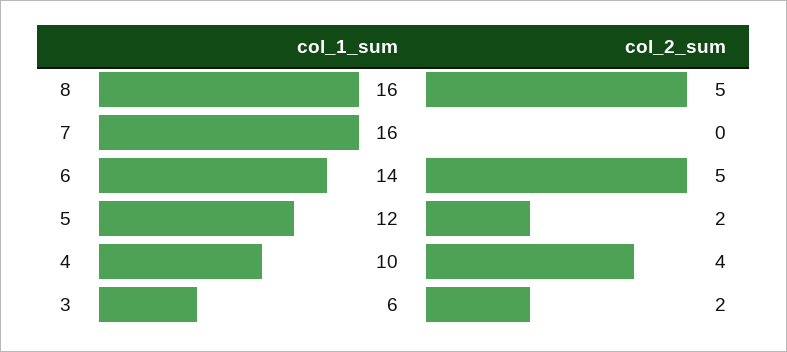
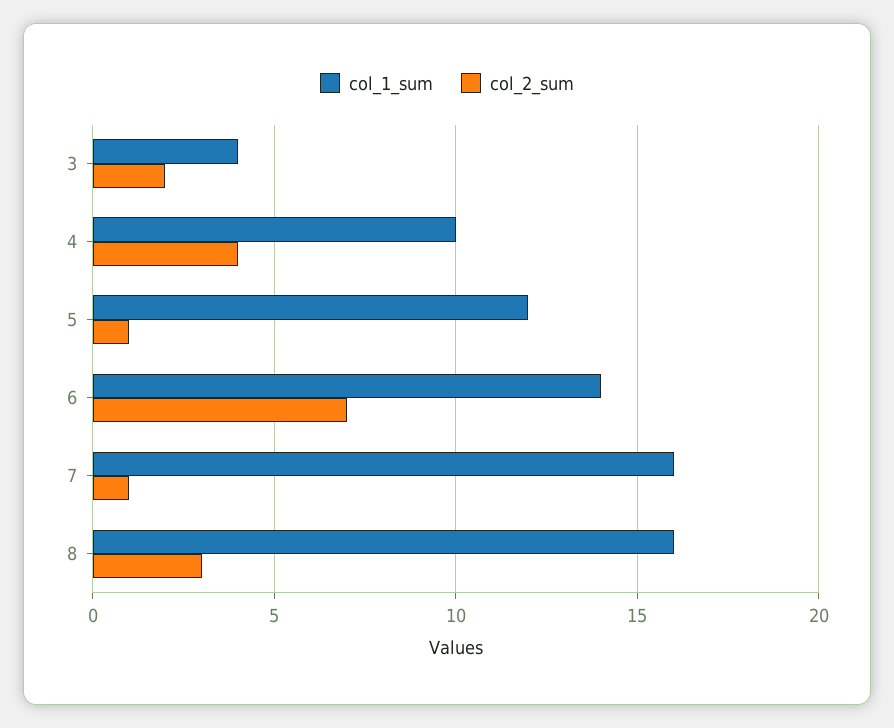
col_2_sum, 8: 5 -> 3
col_2_sum, 7: 0 -> 1
col_2_sum, 6: 5 -> 7
col_2_sum, 5: 2 -> 1
col_1_sum, 3: 6 -> 4

